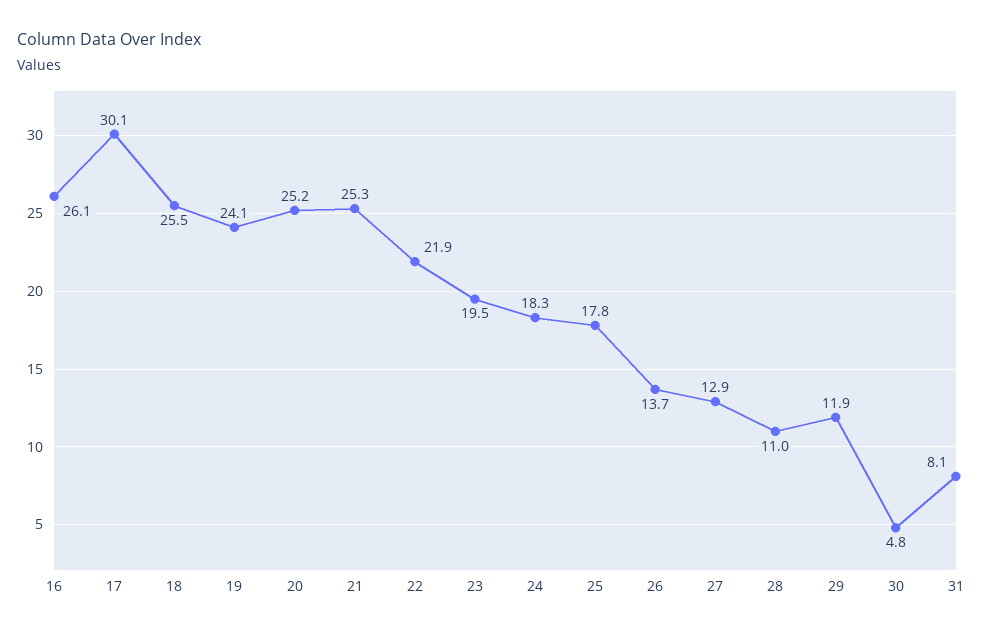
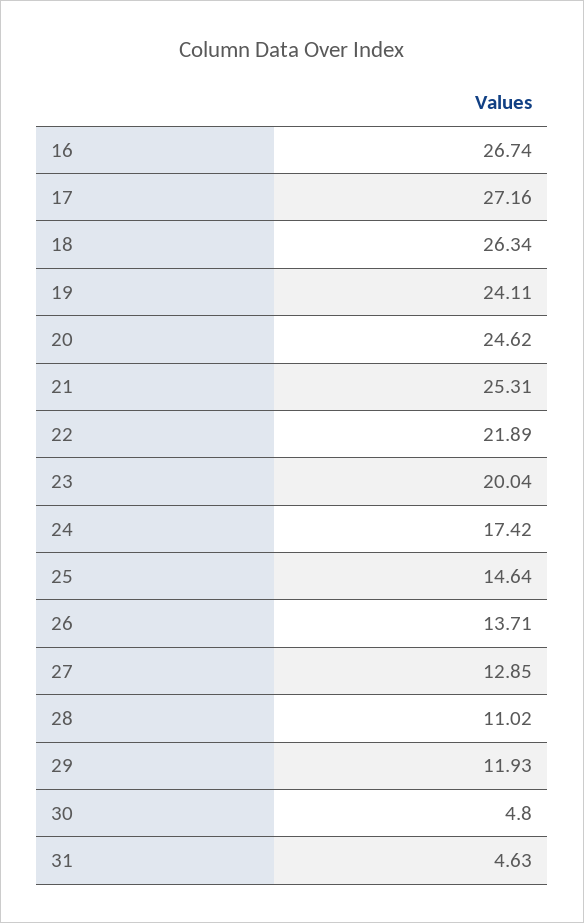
16: 26.1 -> 26.74
17: 30.1 -> 27.16
18: 25.5 -> 26.34
20: 25.2 -> 24.62
23: 19.5 -> 20.04
24: 18.3 -> 17.42
25: 17.8 -> 14.64
31: 8.1 -> 4.63

